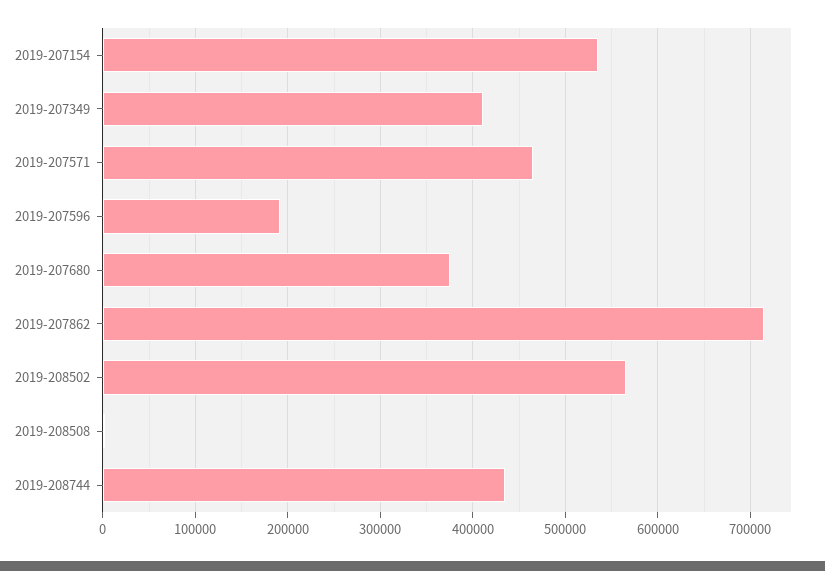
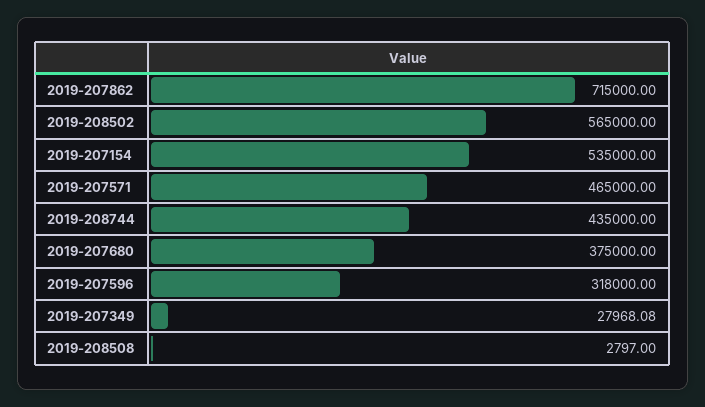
2019-207349: 410000 -> 27968.08
2019-207596: 190000 -> 318000

